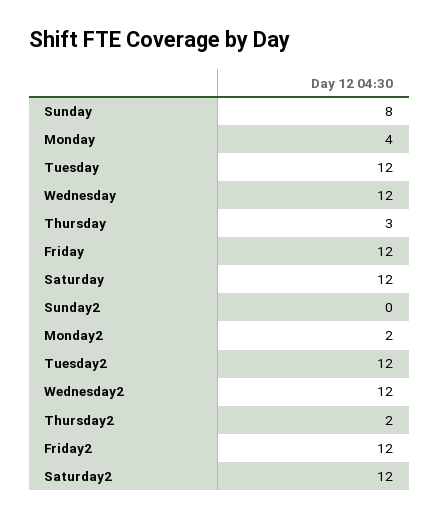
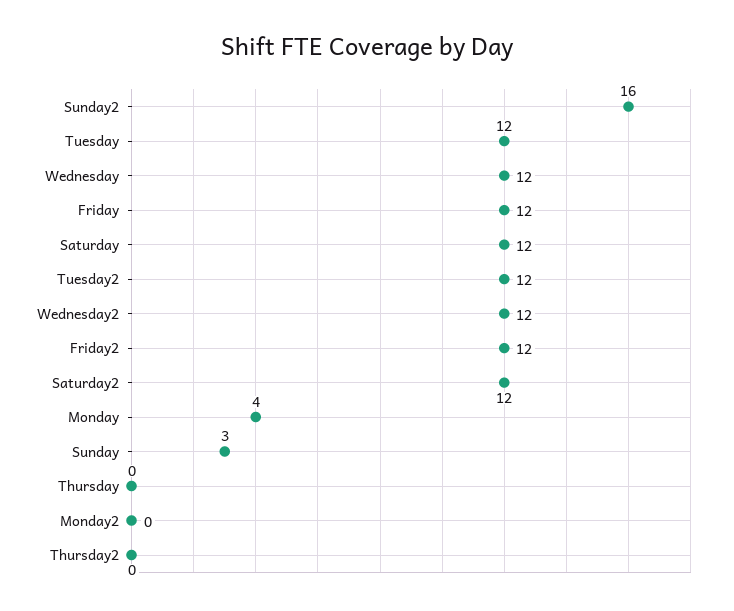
Sunday: 8 -> 3
Thursday: 3 -> 0
Sunday2: 0 -> 16
Monday2: 2 -> 0
Thursday2: 2 -> 0

